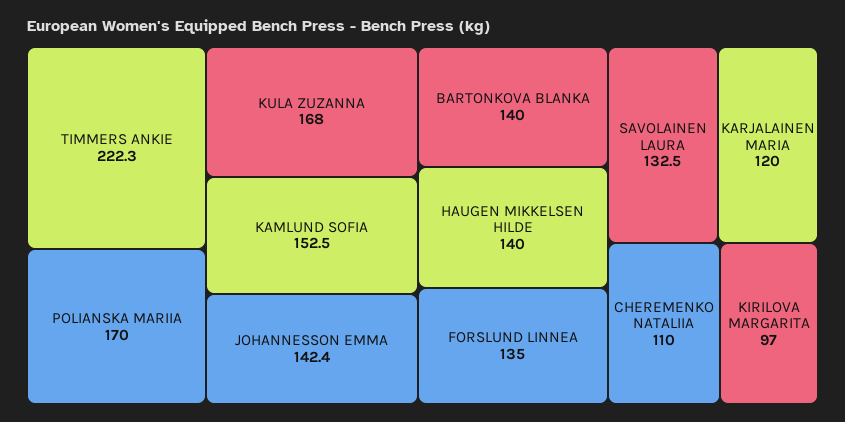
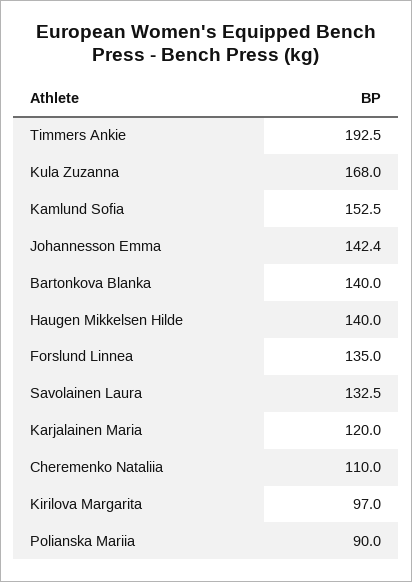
TIMMERS ANKIE: 222.3 -> 192.5
POLIANSKA MARIIA: 170 -> 90

